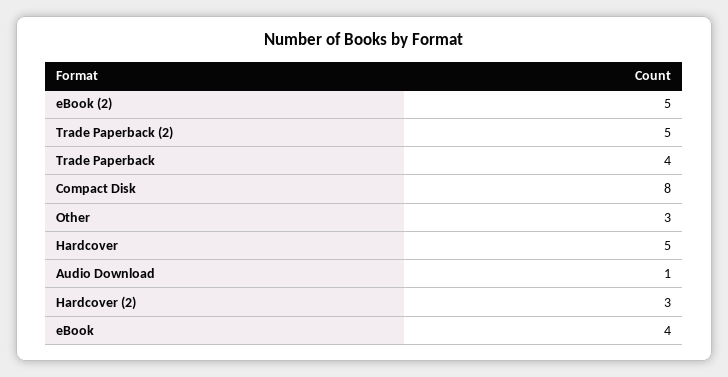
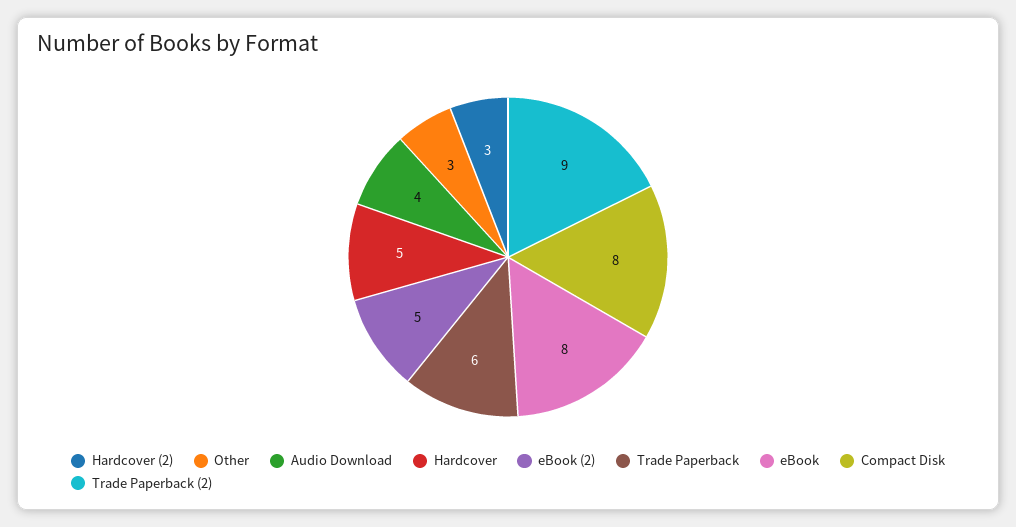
Trade Paperback (2): 5 -> 9
Trade Paperback: 4 -> 6
Audio Download: 1 -> 4
eBook: 4 -> 8

